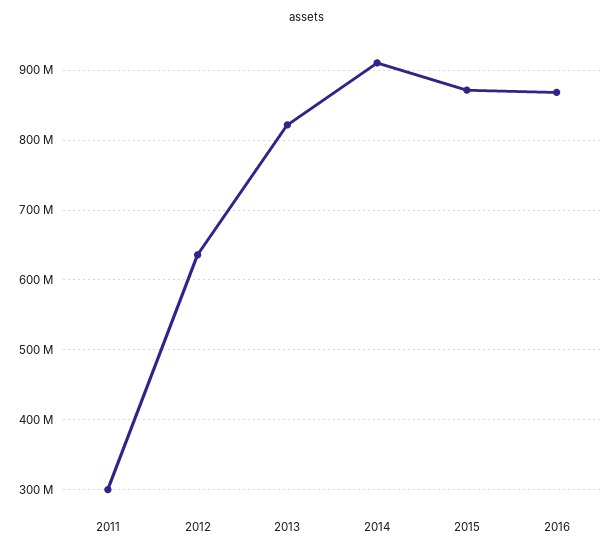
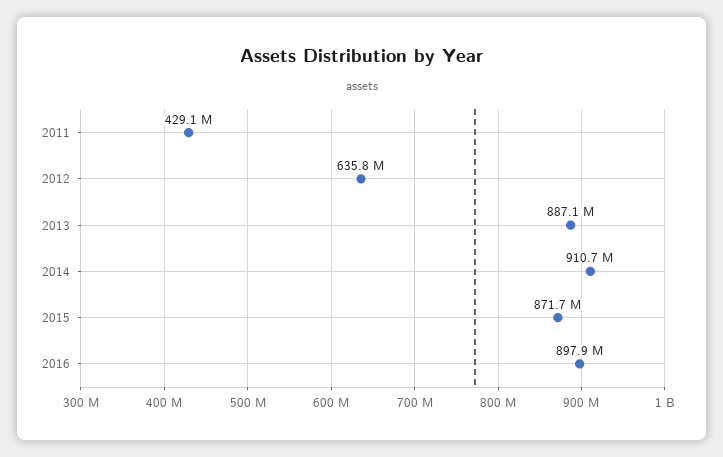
2011: 300000000 -> 429100000
2013: 820000000 -> 887100000
2016: 870000000 -> 897900000

